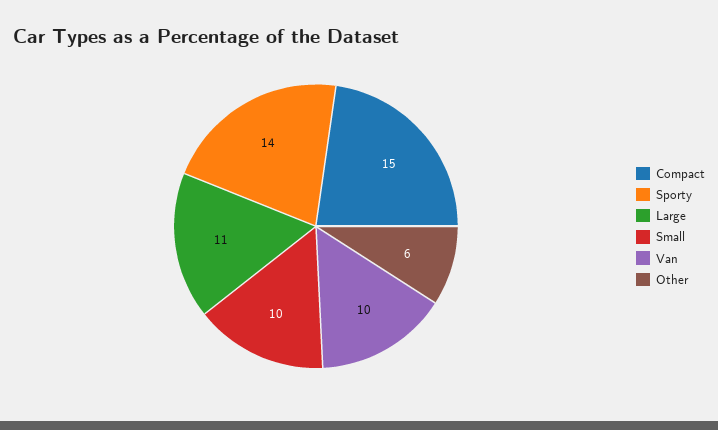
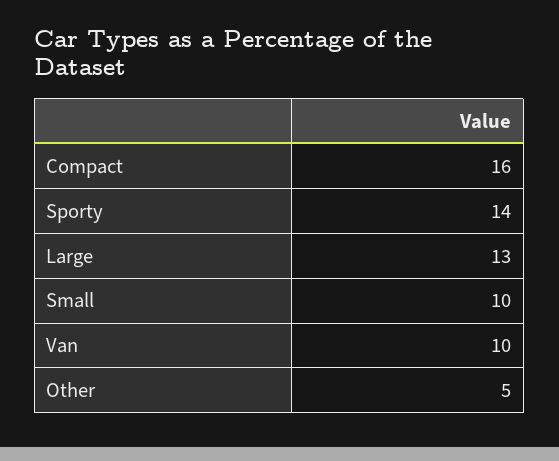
Compact: 15 -> 16
Large: 11 -> 13
Other: 6 -> 5

